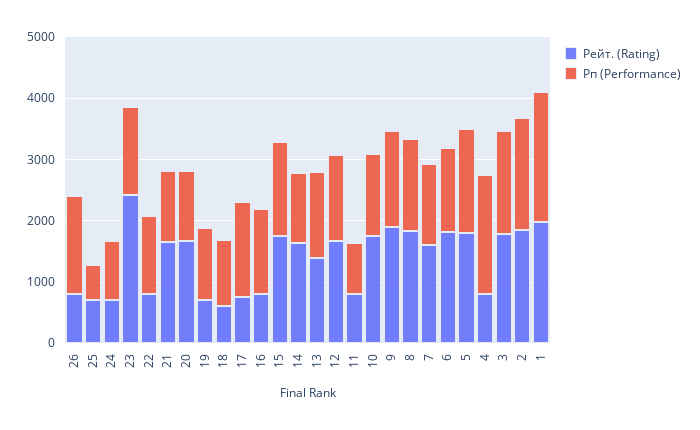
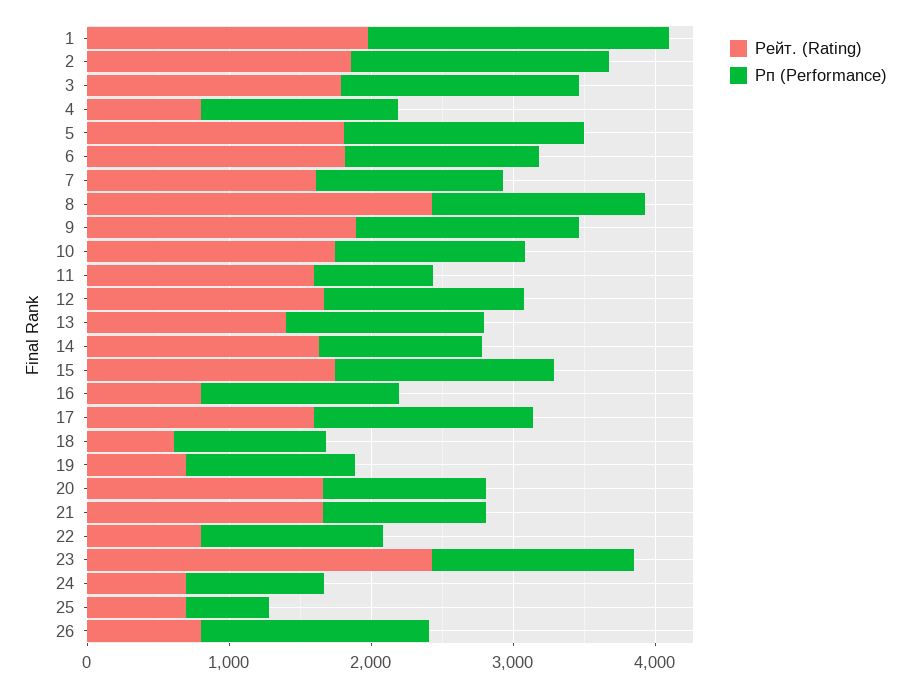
Рейт. (Rating), 17: 800 -> 1600
Рейт. (Rating), 11: 800 -> 1600
Рейт. (Rating), 8: 1800 -> 2400
Рп (Performance), 4: 2000 -> 1400

